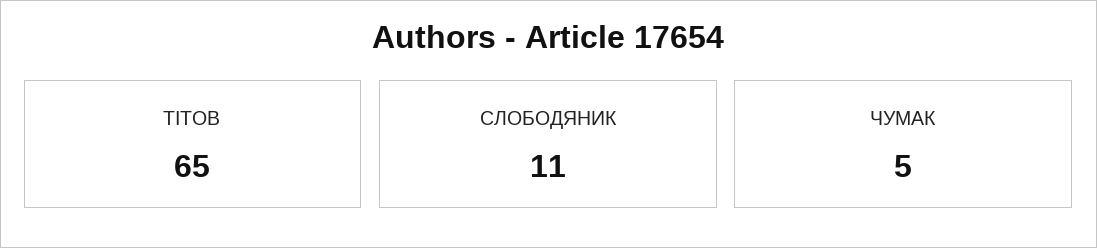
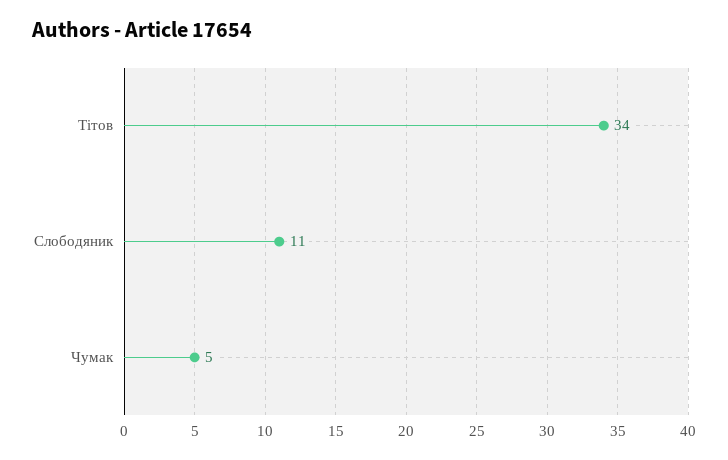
ТІТОВ: 65 -> 34

